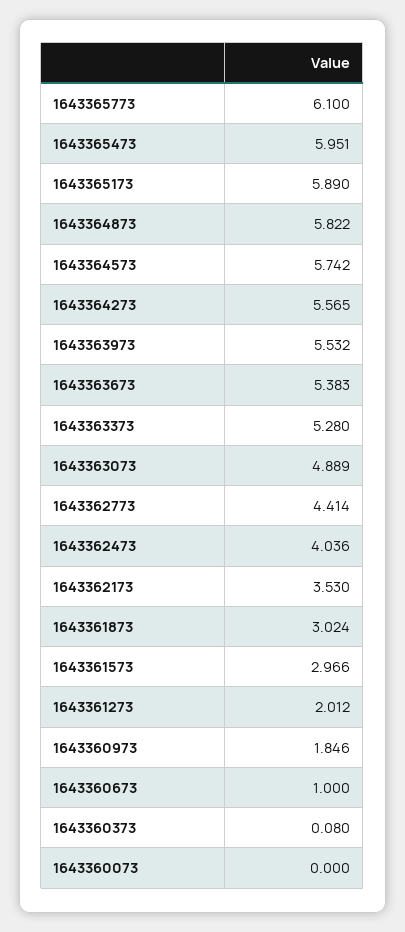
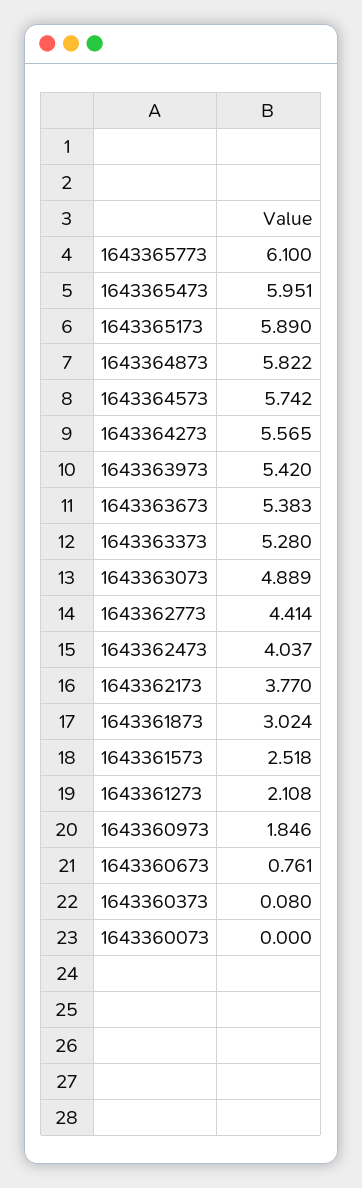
1643363973: 5.532 -> 5.42
1643362473: 4.036 -> 4.037
1643362173: 3.53 -> 3.77
1643361573: 2.966 -> 2.518
1643361273: 2.012 -> 2.108
1643360673: 1 -> 0.761

